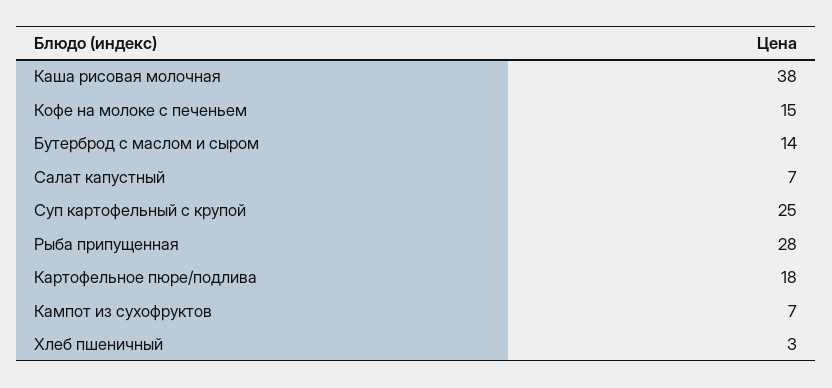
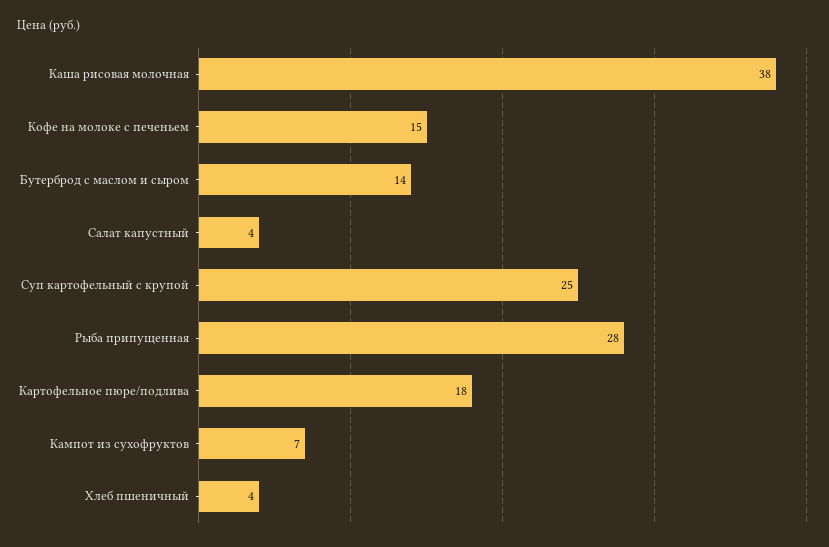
Салат капустный: 7 -> 4
Хлеб пшеничный: 3 -> 4

